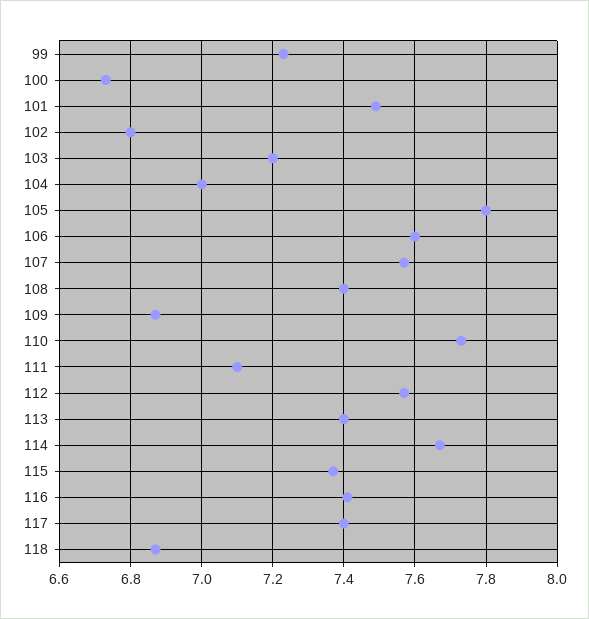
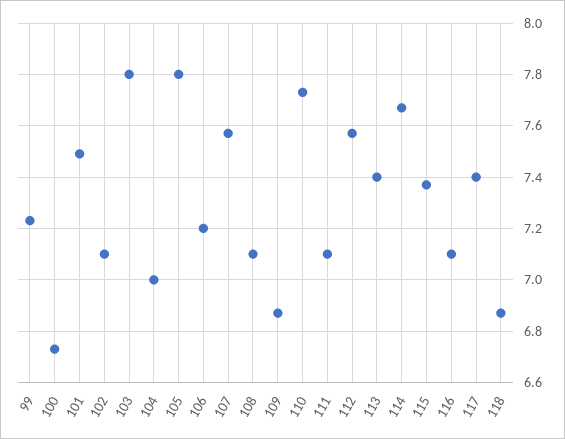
102: 6.8 -> 7.1
103: 7.2 -> 7.8
106: 7.6 -> 7.2
108: 7.4 -> 7.1
116: 7.4 -> 7.1

